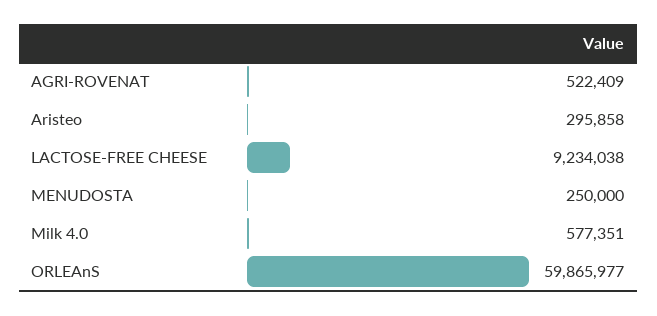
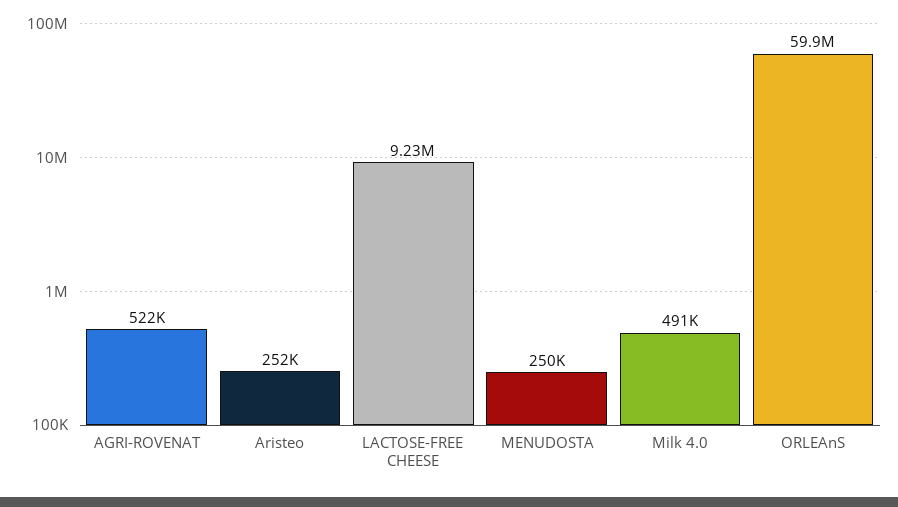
Aristeo: 295858 -> 252000
Milk 4.0: 577351 -> 491000

